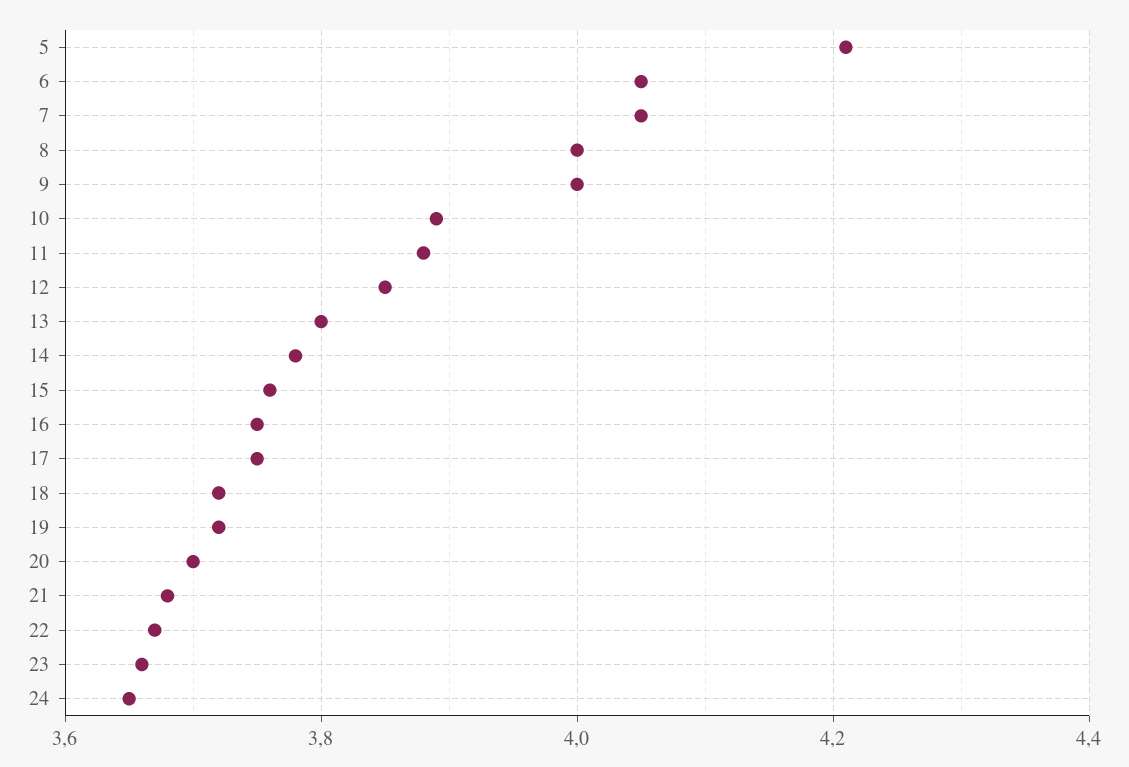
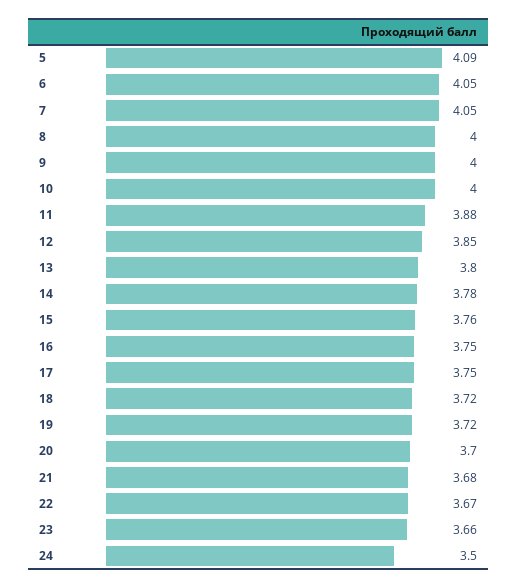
5: 4.2 -> 4.09
10: 3.9 -> 4
24: 3.65 -> 3.5

